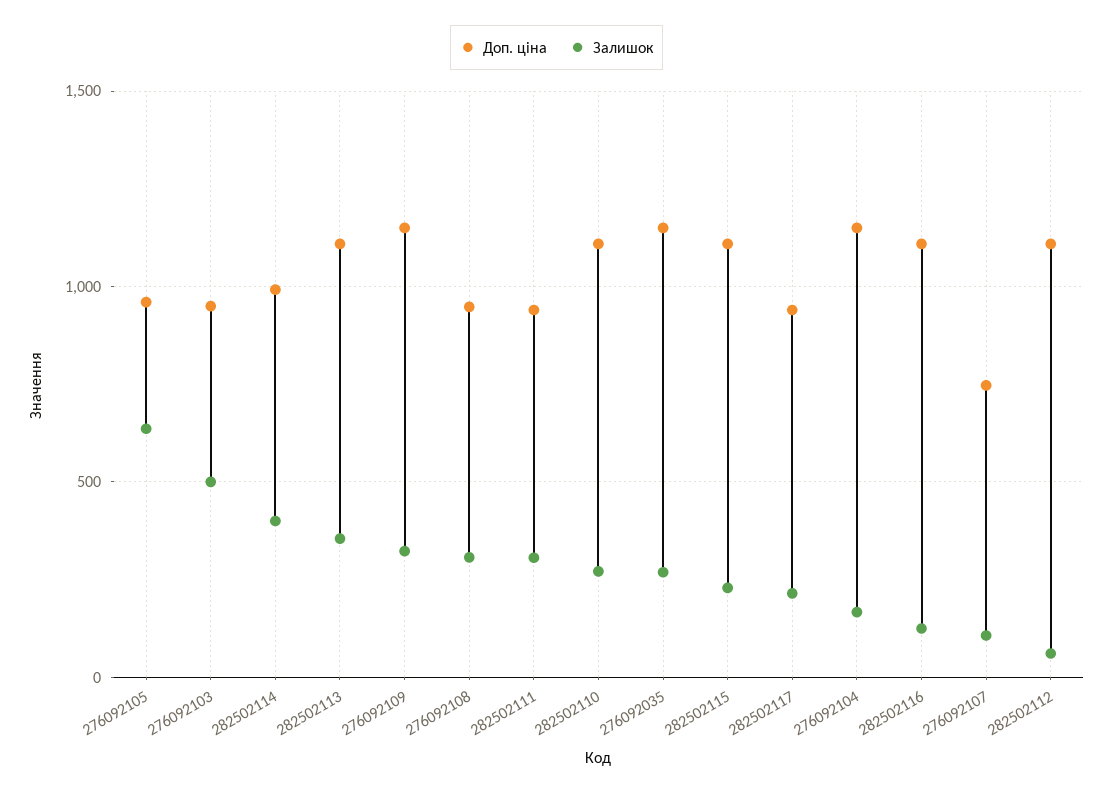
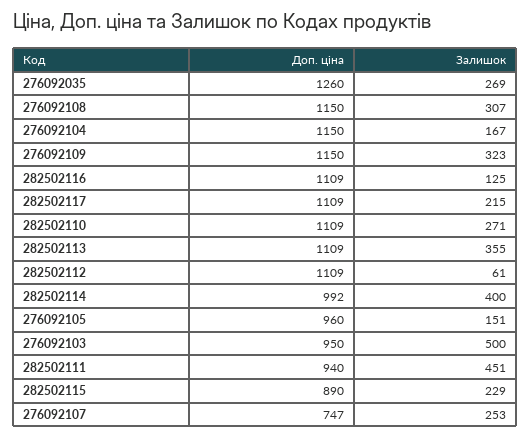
Залишок, 276092105: 650 -> 151
Доп. ціна, 276092108: 950 -> 1150
Залишок, 282502111: 300 -> 451
Доп. ціна, 276092035: 1150 -> 1260
Доп. ціна, 282502115: 1100 -> 890
Доп. ціна, 282502117: 950 -> 1109
Залишок, 276092107: 100 -> 253

